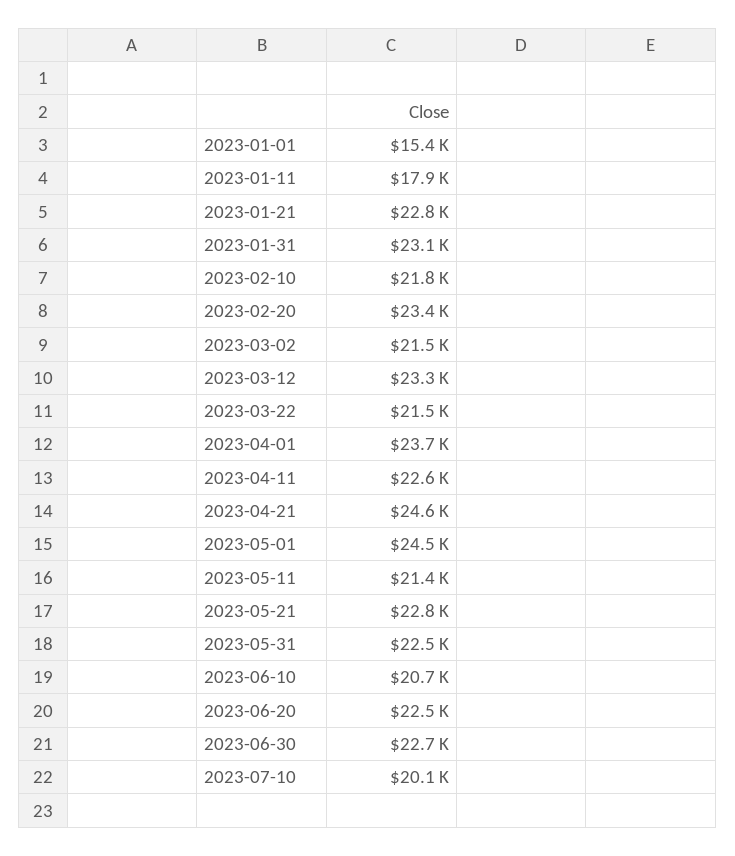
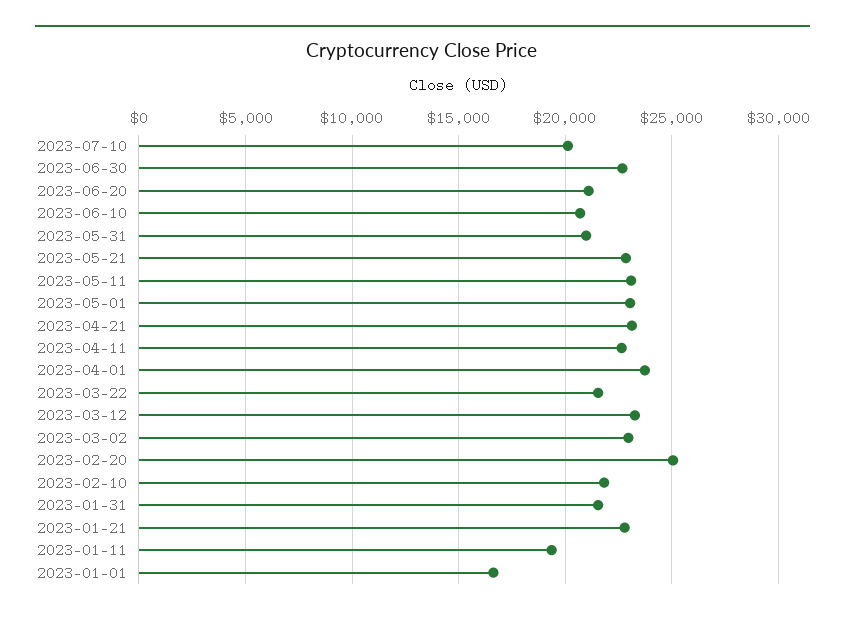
2023-01-01: 15400 -> 16500
2023-01-11: 17900 -> 19500
2023-01-31: 23100 -> 21500
2023-02-20: 23400 -> 25000
2023-03-02: 21500 -> 23000
2023-04-21: 24600 -> 23000
2023-05-01: 24500 -> 23000
2023-05-11: 21400 -> 23000
2023-05-31: 22500 -> 21000
2023-06-20: 22500 -> 21000

